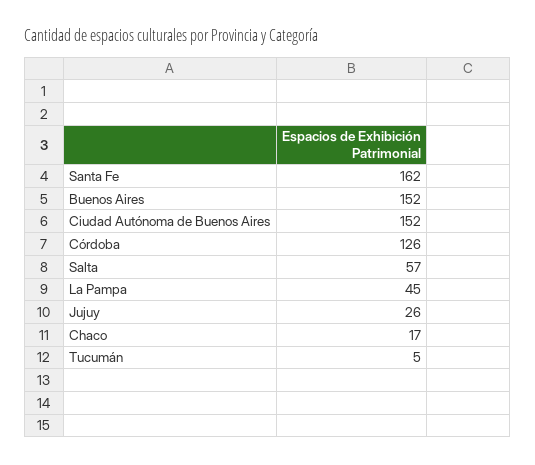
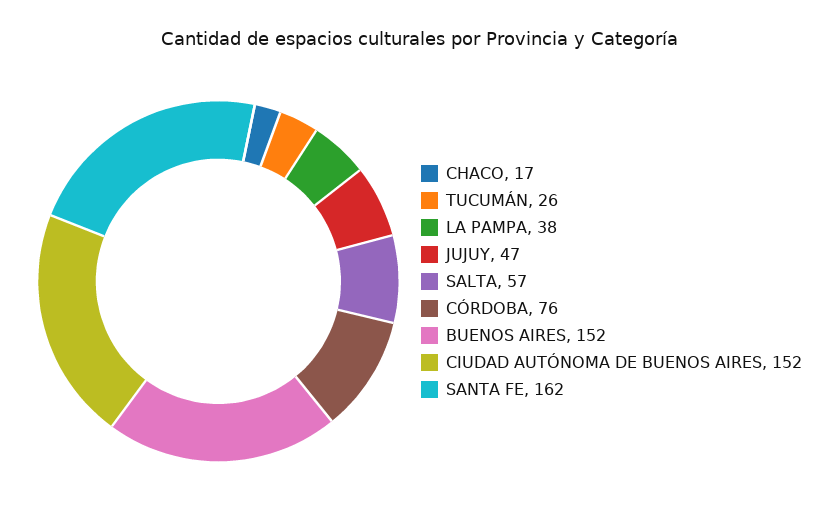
Córdoba: 126 -> 76
La Pampa: 45 -> 38
Jujuy: 26 -> 47
Tucumán: 5 -> 26

